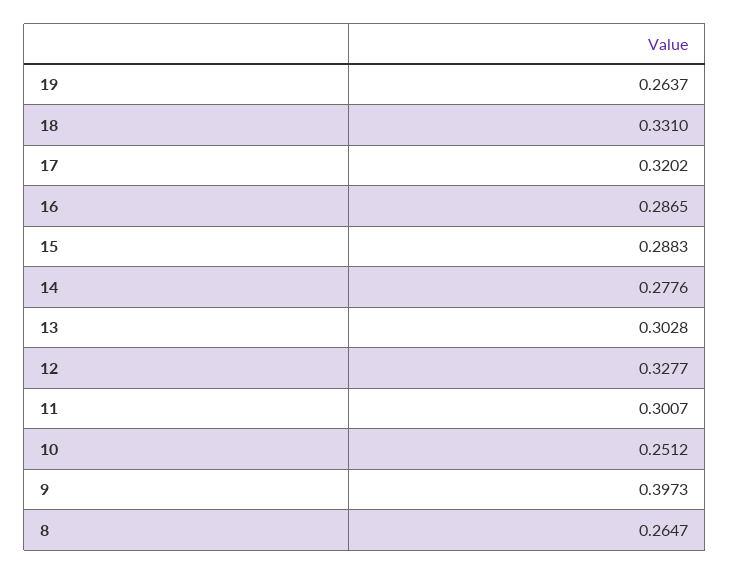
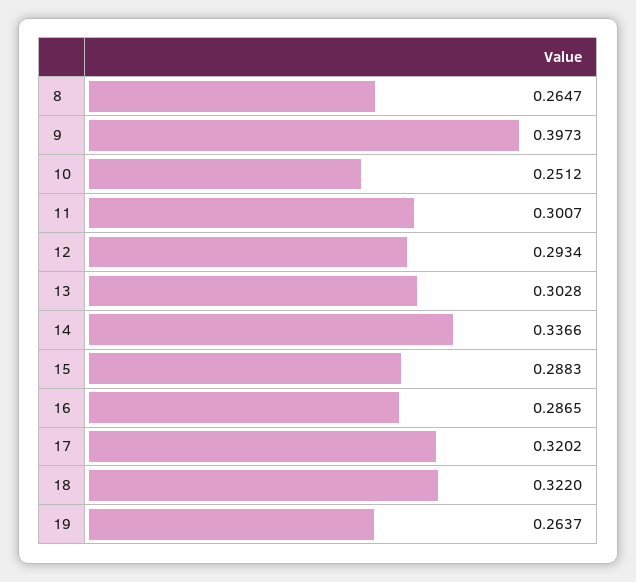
18: 0.331 -> 0.322
14: 0.2776 -> 0.3366
12: 0.3277 -> 0.2934

